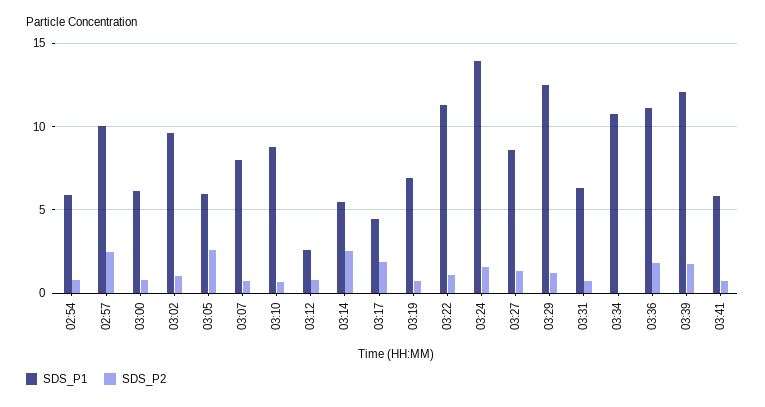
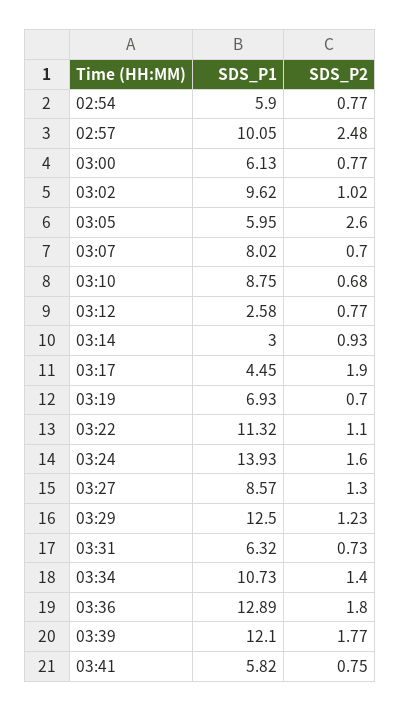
SDS_P1, 03:14: 5.5 -> 3
SDS_P2, 03:14: 2.5 -> 0.93
SDS_P2, 03:34: 0 -> 1.4
SDS_P1, 03:36: 11 -> 12.89

